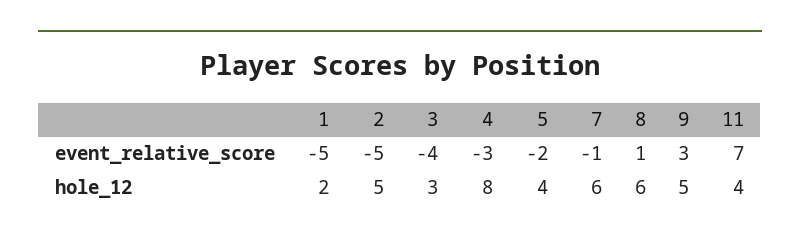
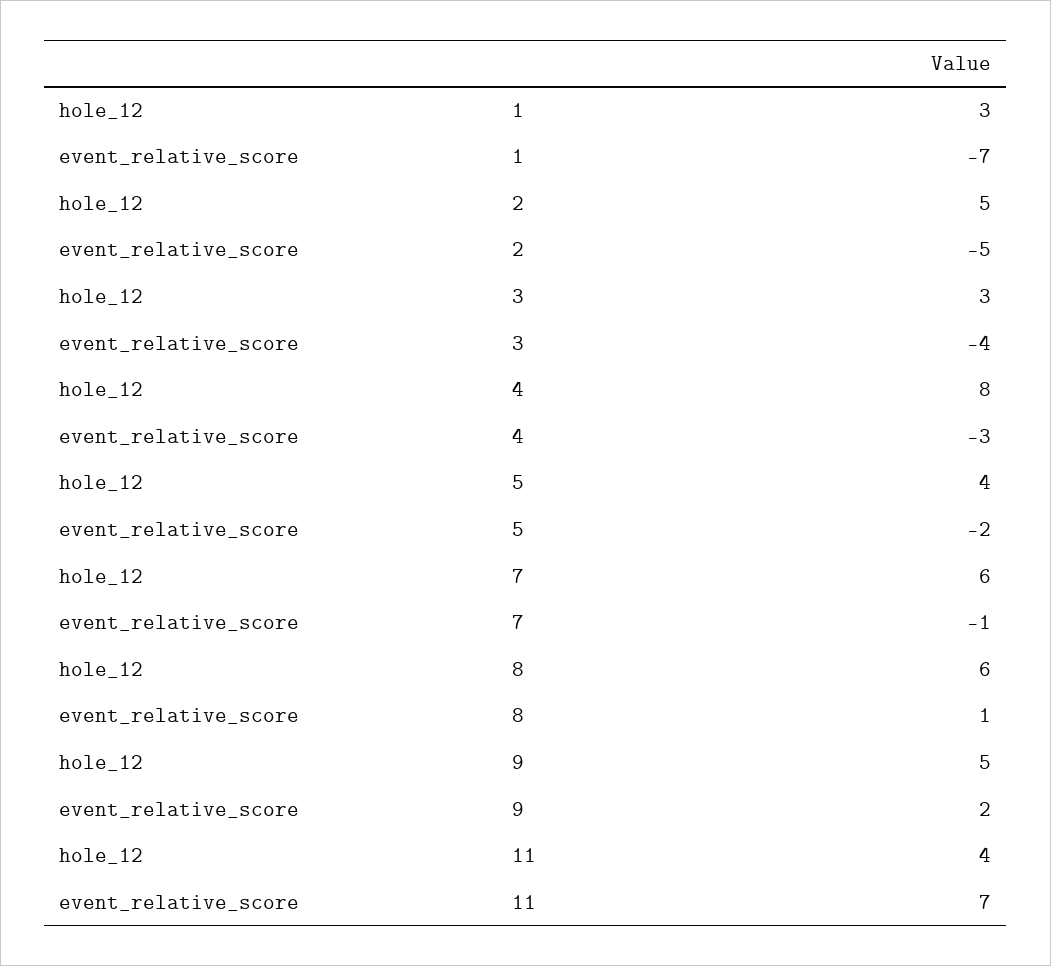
1, event_relative_score: -5 -> -7
9, event_relative_score: 3 -> 2
1, hole_12: 2 -> 3

